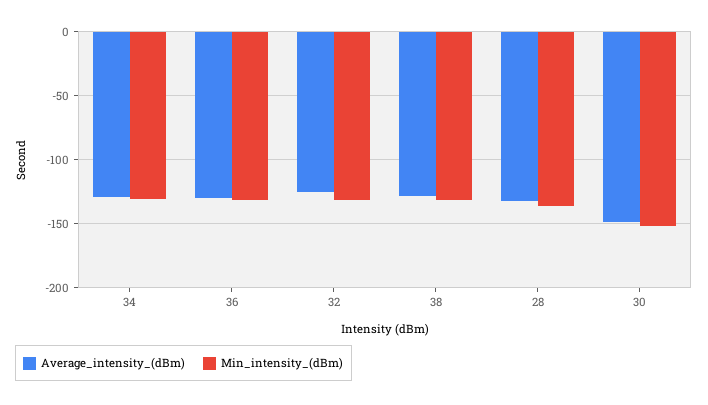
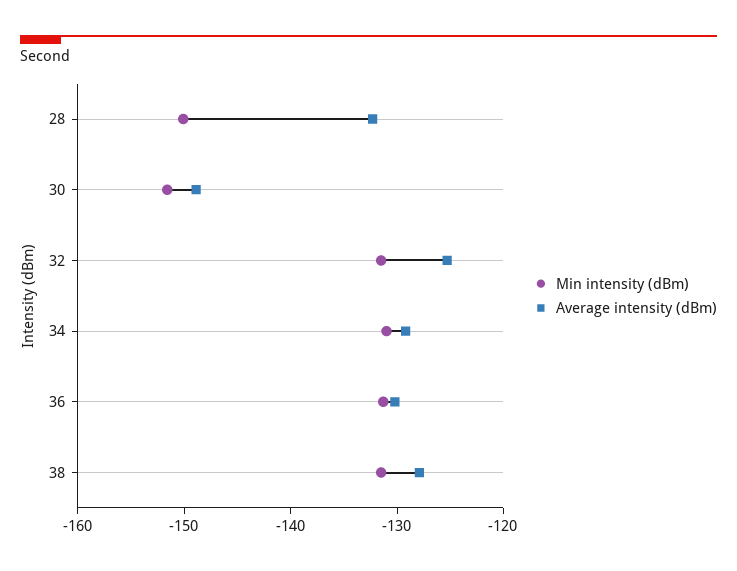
Min_intensity_(dBm), 28: -135 -> -150

